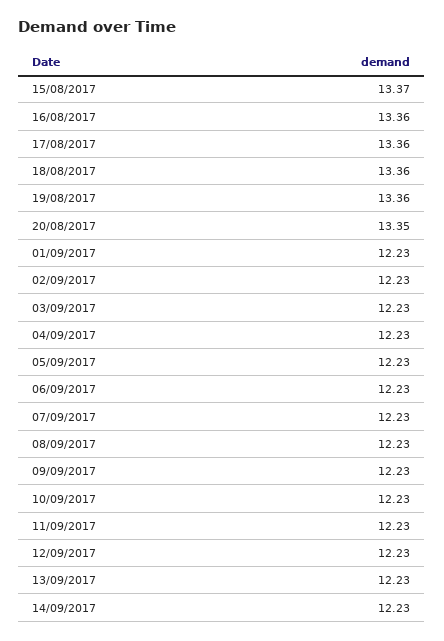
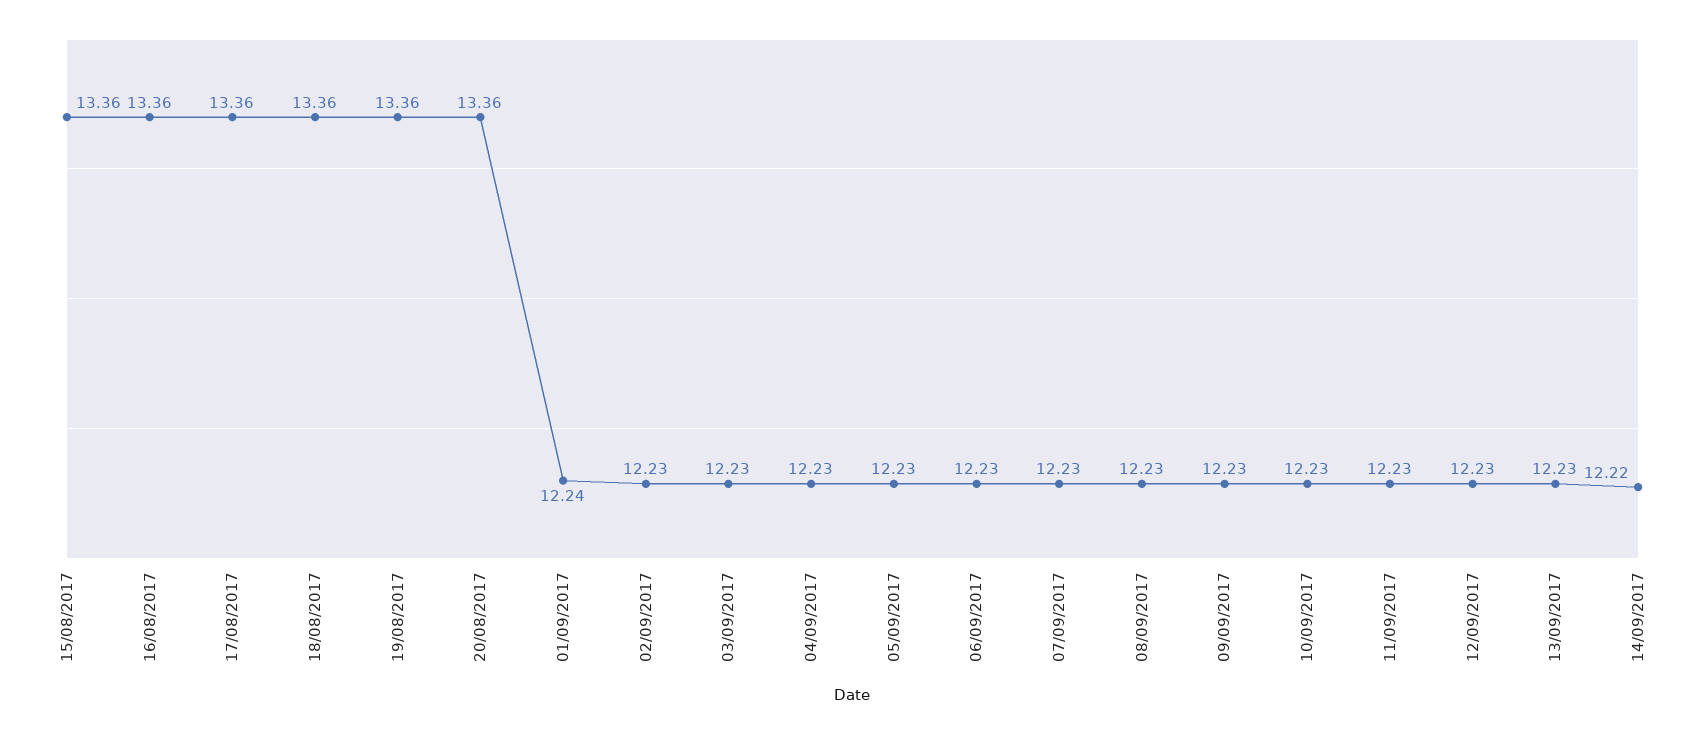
15/08/2017: 13.37 -> 13.36
20/08/2017: 13.35 -> 13.36
01/09/2017: 12.23 -> 12.24
14/09/2017: 12.23 -> 12.22

